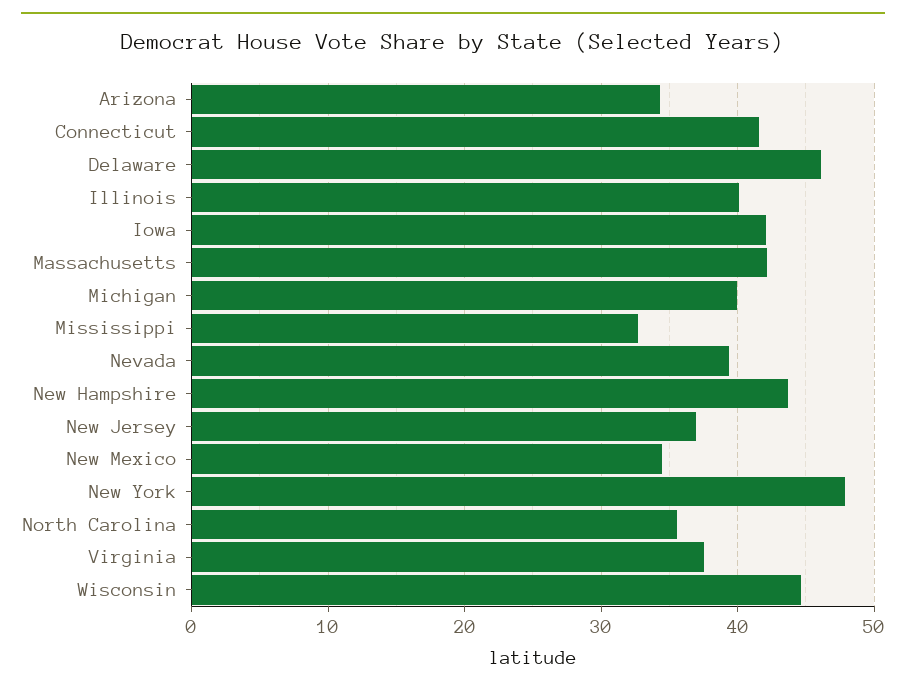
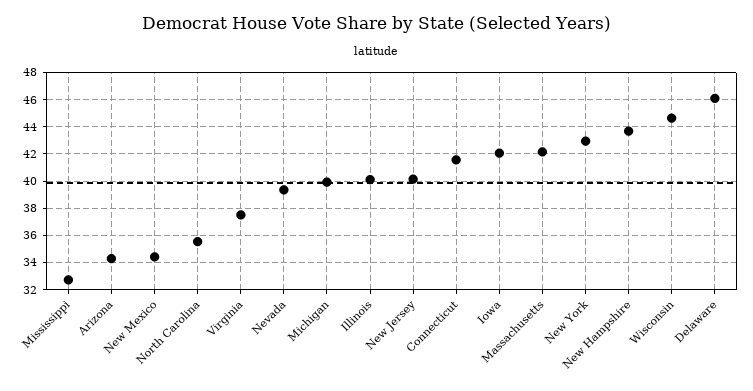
New Jersey: 37 -> 40
New York: 48 -> 43

